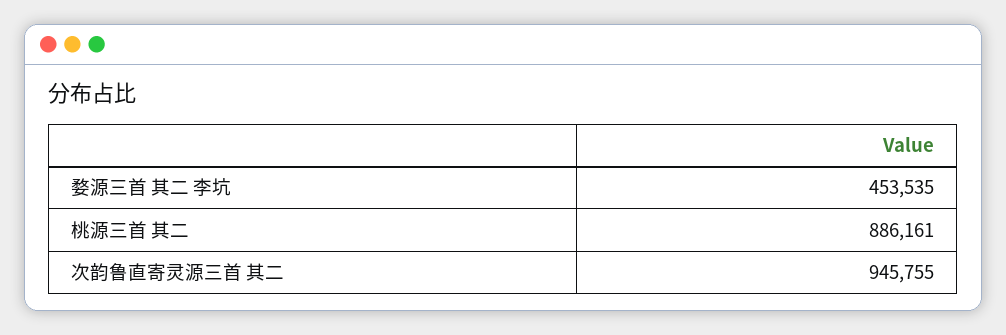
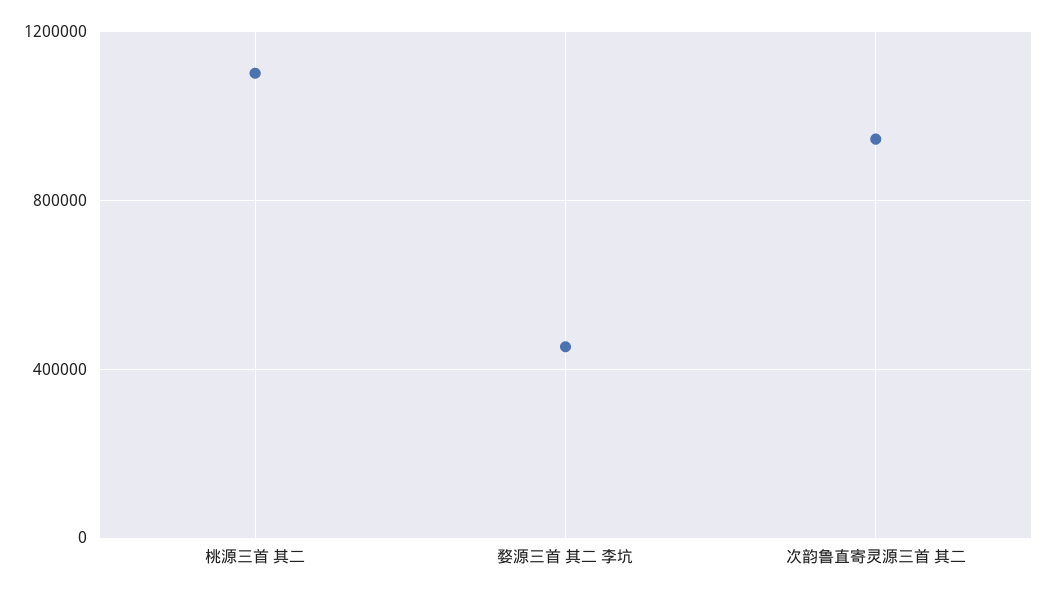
桃源三首 其二: 886161 -> 1100000

